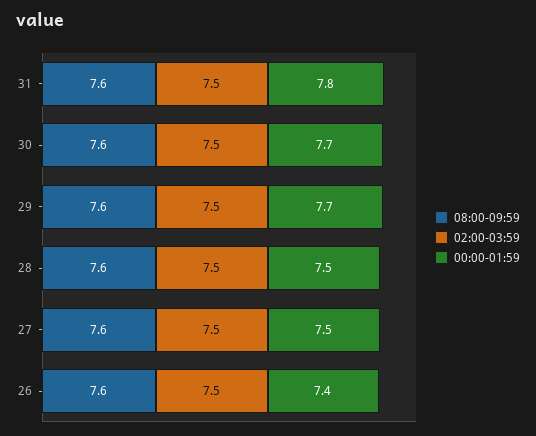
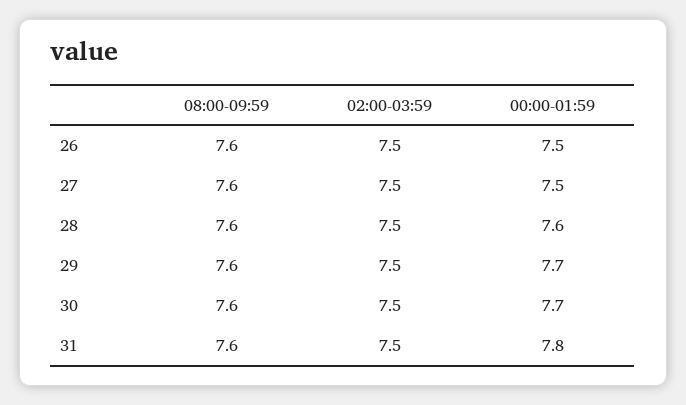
00:00-01:59, 28: 7.5 -> 7.6
00:00-01:59, 26: 7.4 -> 7.5

